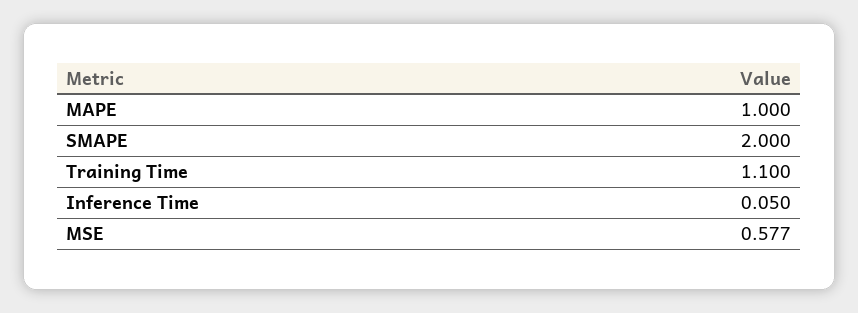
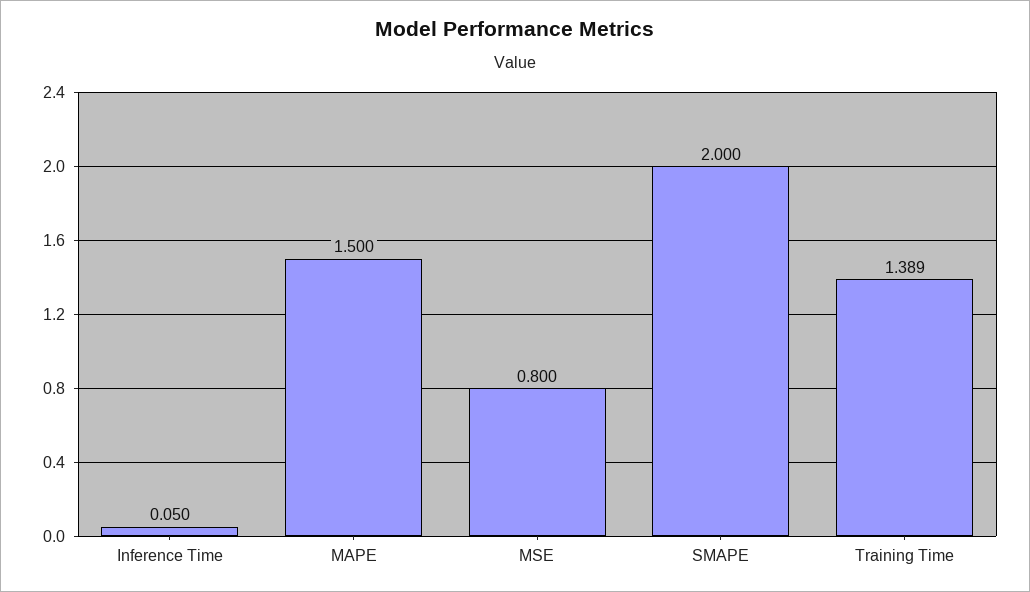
MAPE: 1 -> 1.5
Training Time: 1.1 -> 1.389
MSE: 0.577 -> 0.8

